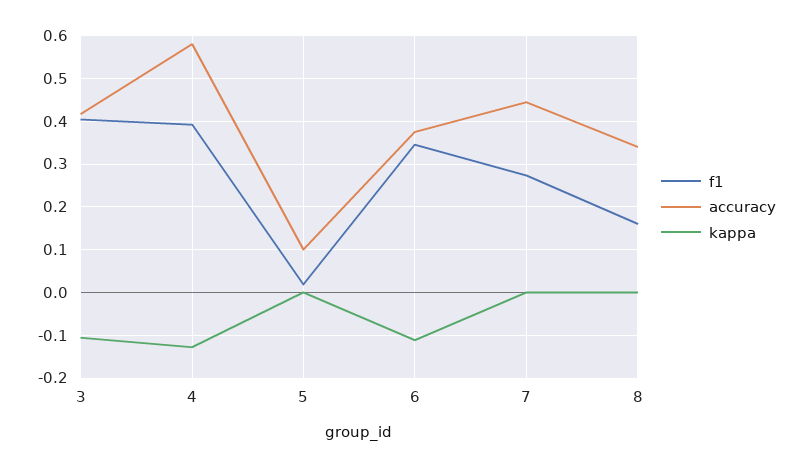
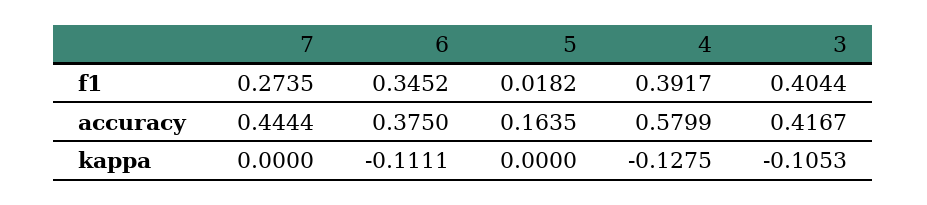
accuracy, 5: 0.1 -> 0.1635
f1, 8: 0.16 -> none
accuracy, 8: 0.34 -> none
kappa, 8: 0 -> none

